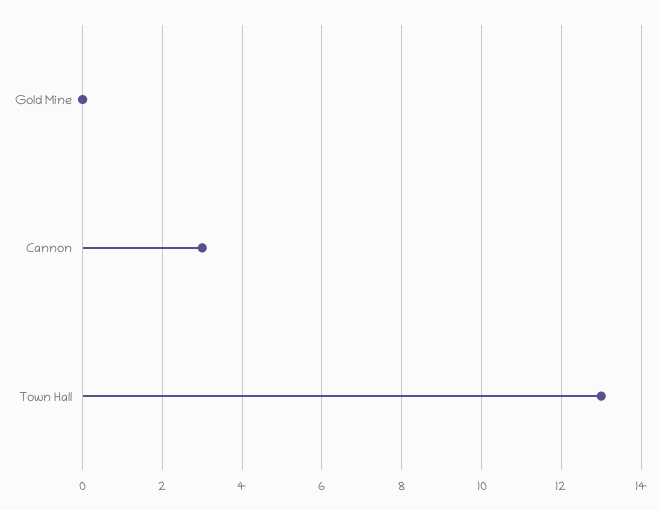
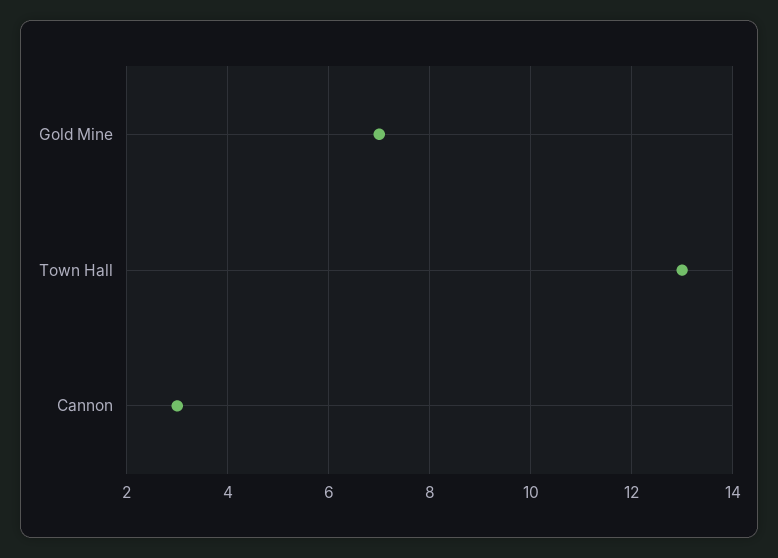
Gold Mine: 0 -> 7

